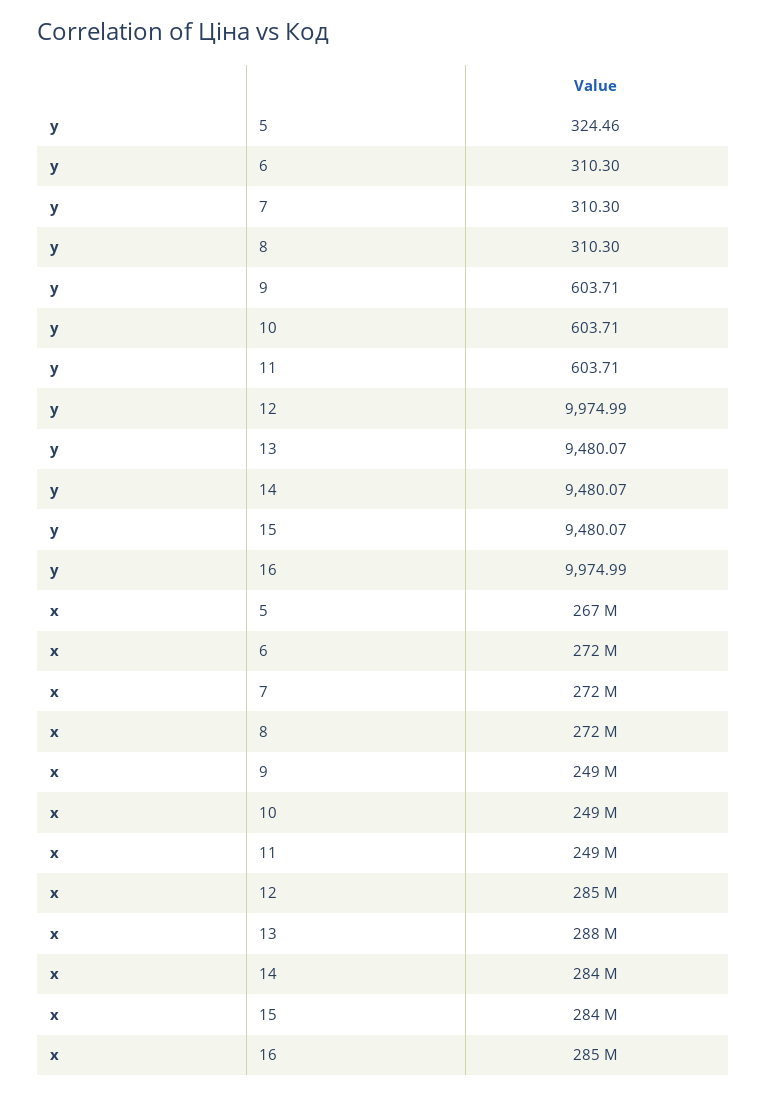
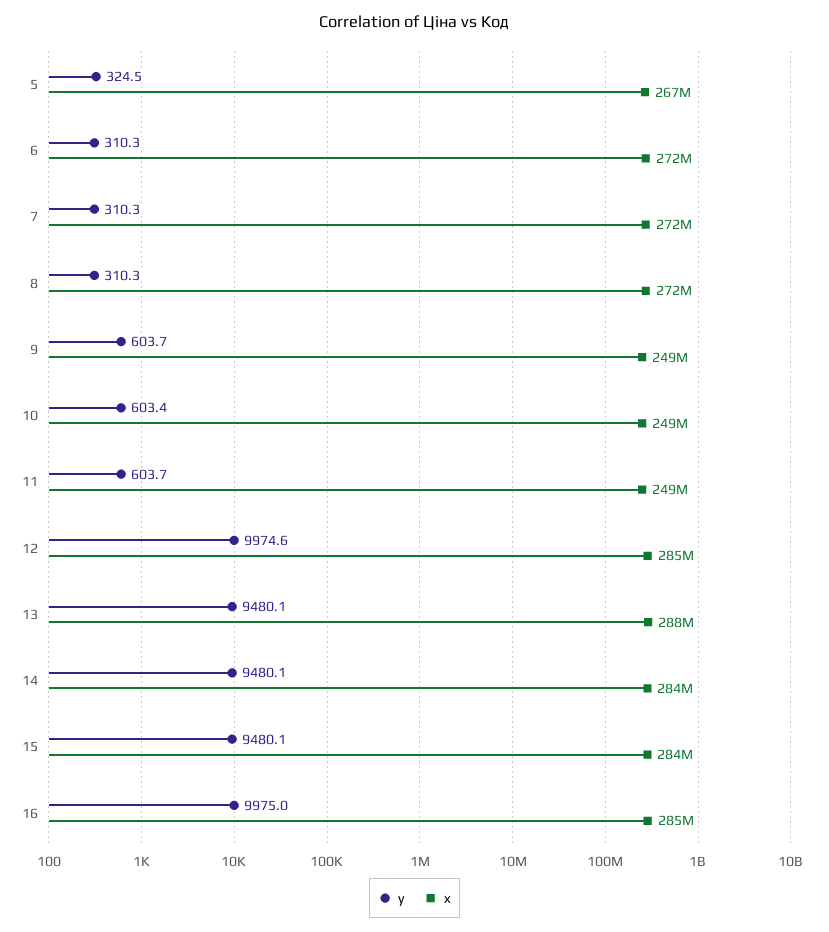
y, 10: 603.71 -> 603.4
y, 12: 9974.99 -> 9974.6

